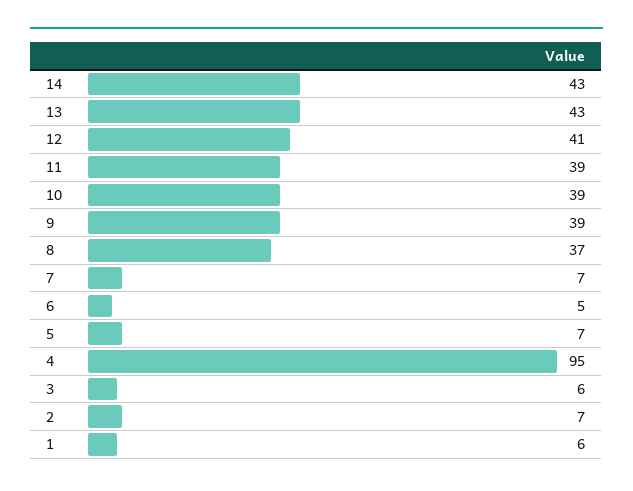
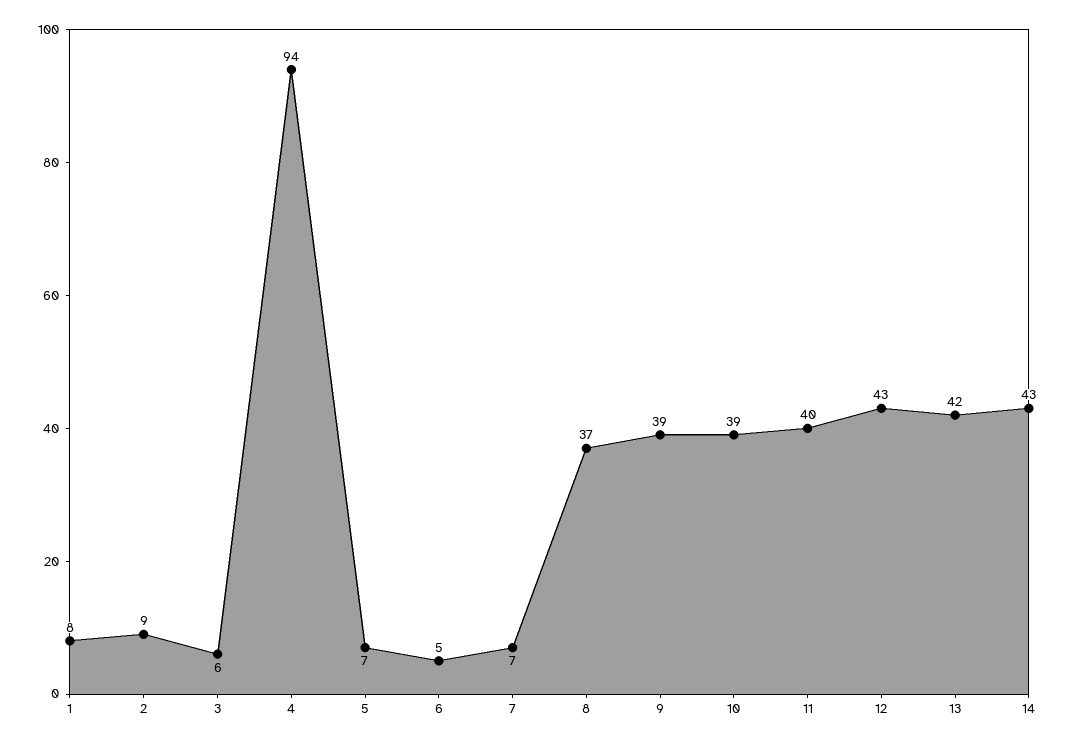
13: 43 -> 42
12: 41 -> 43
11: 39 -> 40
4: 95 -> 94
2: 7 -> 9
1: 6 -> 8

